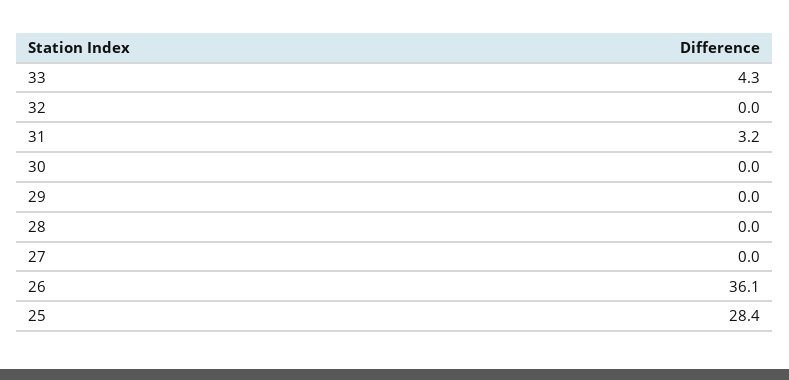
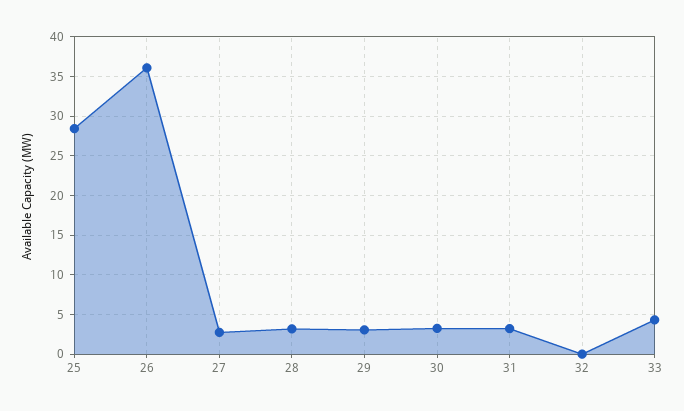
30: 0 -> 3
29: 0 -> 3
28: 0 -> 3
27: 0 -> 3

